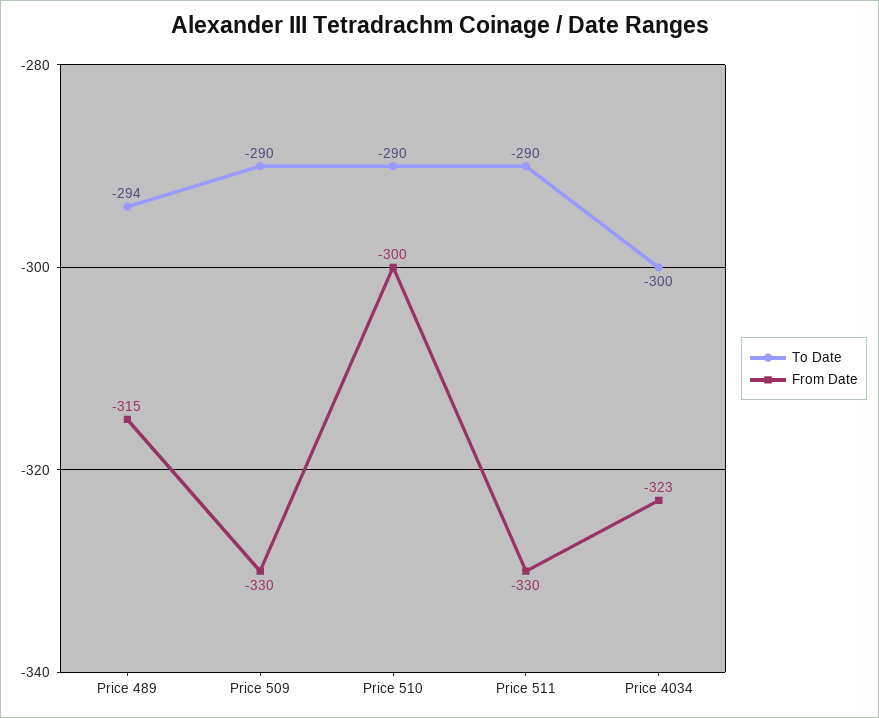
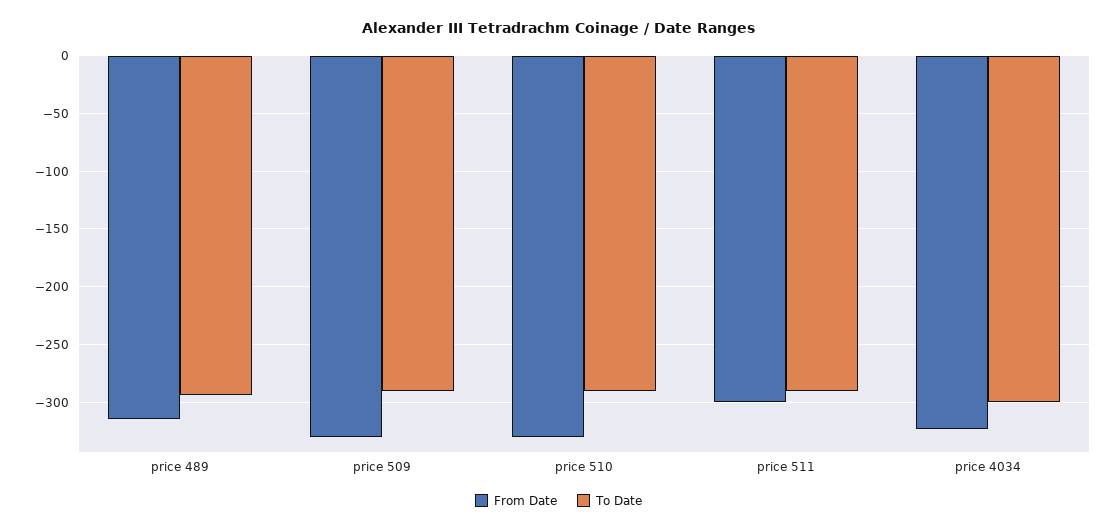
From Date, Price 510: -300 -> -330
From Date, Price 511: -330 -> -300

